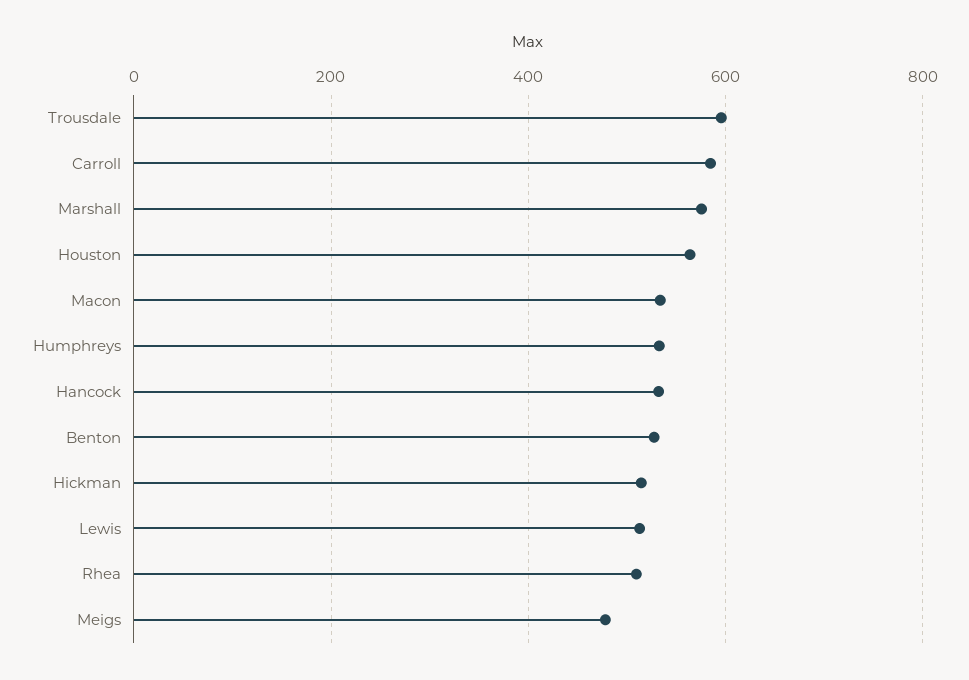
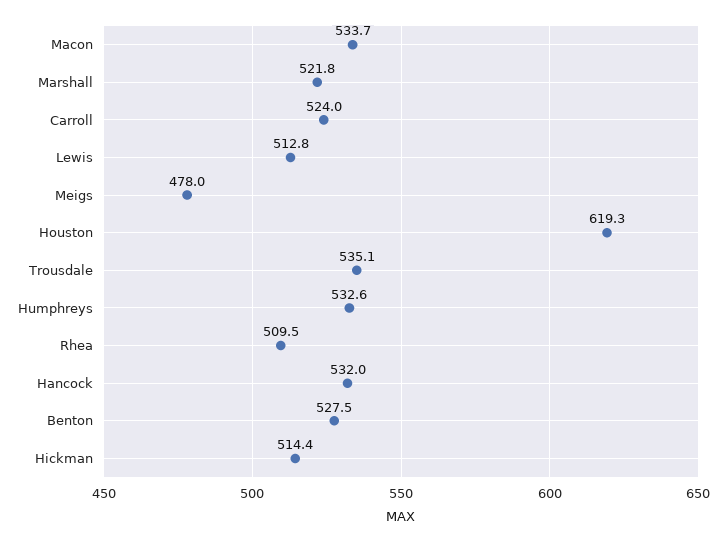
Trousdale: 600 -> 535.1
Carroll: 580 -> 524
Marshall: 580 -> 521.8
Houston: 560 -> 619.3

